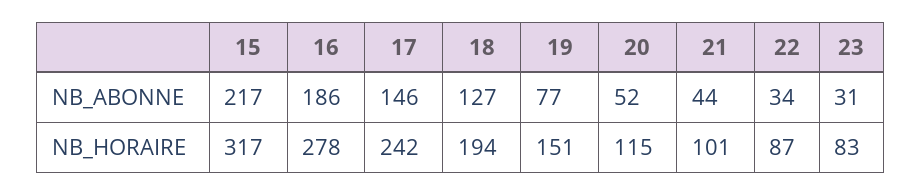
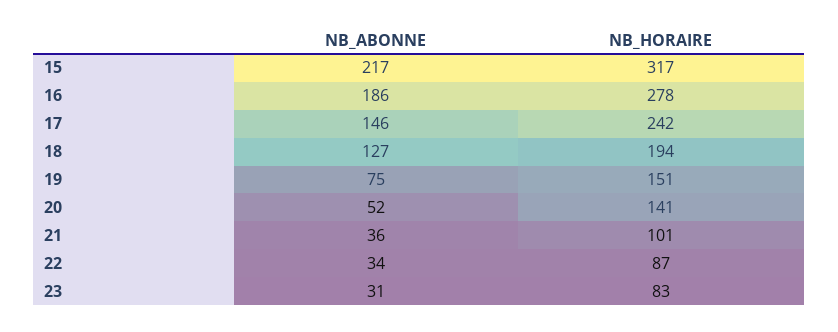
19, NB_ABONNE: 77 -> 75
21, NB_ABONNE: 44 -> 36
20, NB_HORAIRE: 115 -> 141

